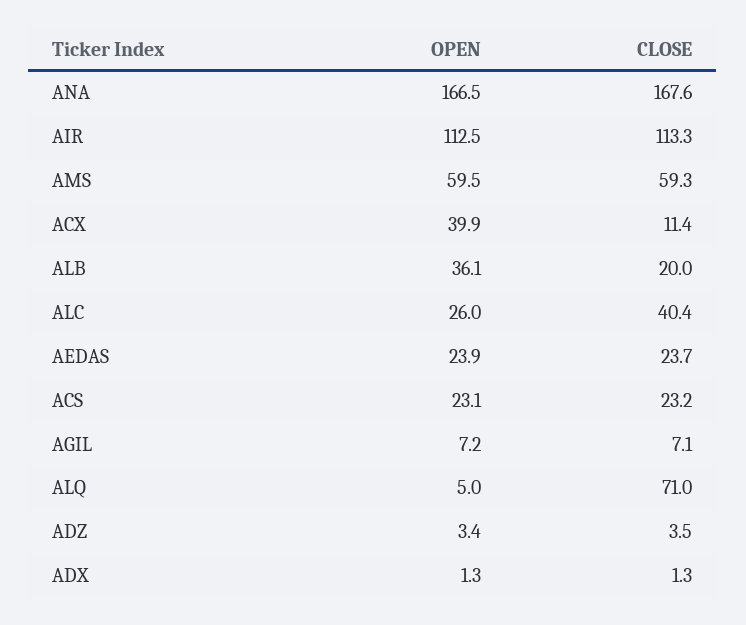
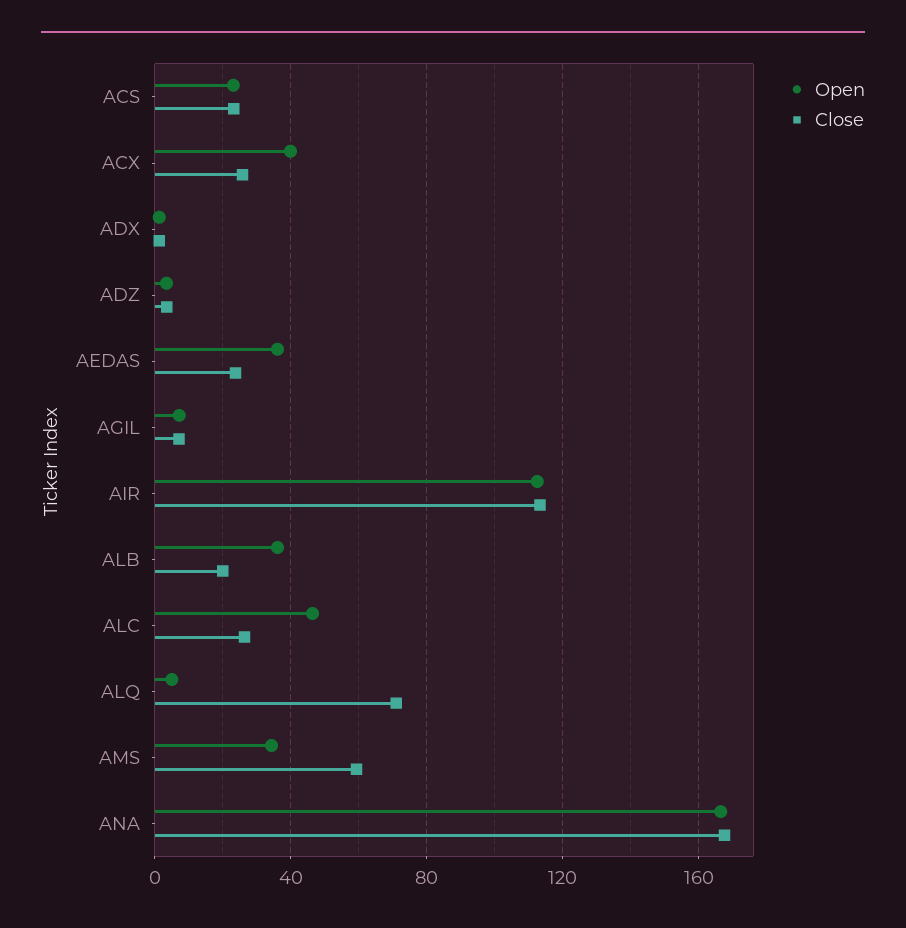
OPEN, AMS: 59.5 -> 35
CLOSE, ACX: 11.4 -> 25
OPEN, ALC: 26 -> 45
CLOSE, ALC: 40.4 -> 25
OPEN, AEDAS: 23.9 -> 35

